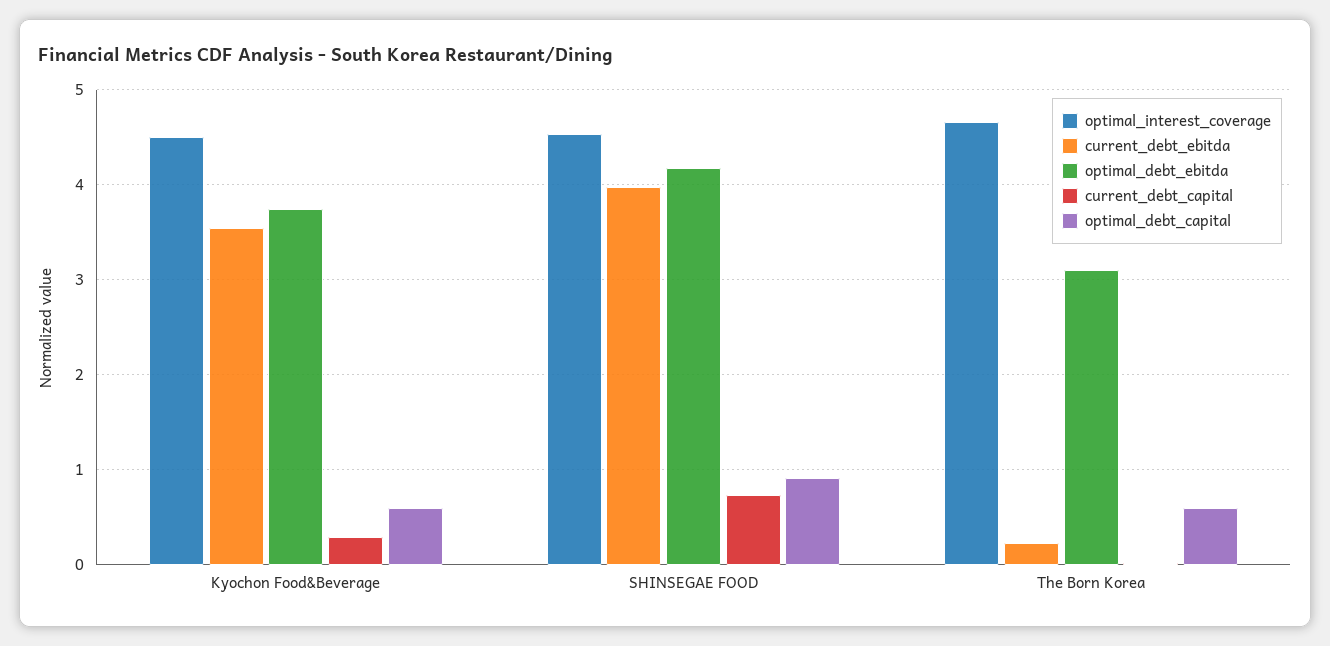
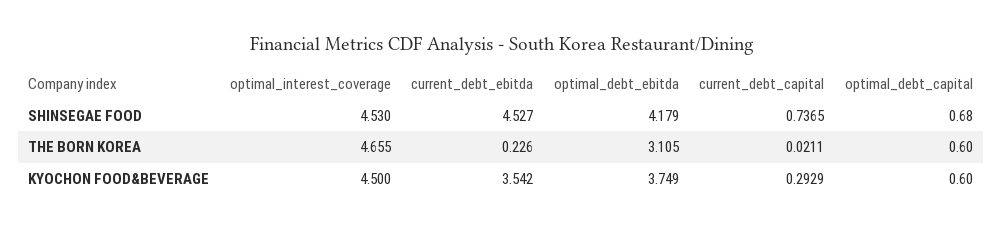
current_debt_ebitda, SHINSEGAE FOOD: 4 -> 4.527
optimal_debt_capital, SHINSEGAE FOOD: 0.9 -> 0.68

